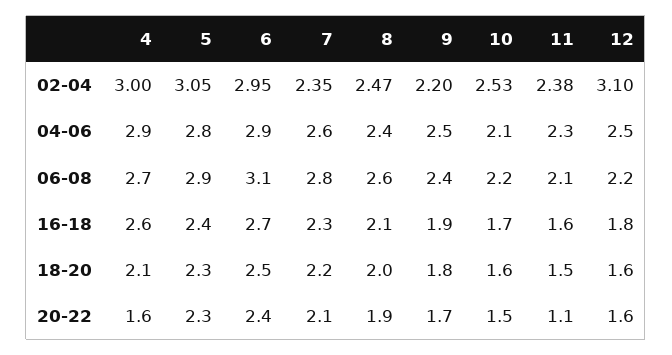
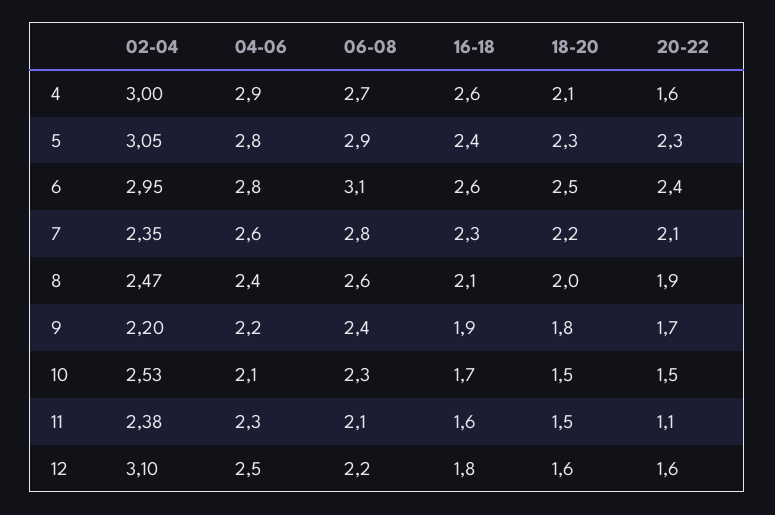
6, 04-06: 2.9 -> 2.8
9, 04-06: 2.5 -> 2.2
10, 06-08: 2.2 -> 2.3
6, 16-18: 2.7 -> 2.6
10, 18-20: 1.6 -> 1.5

